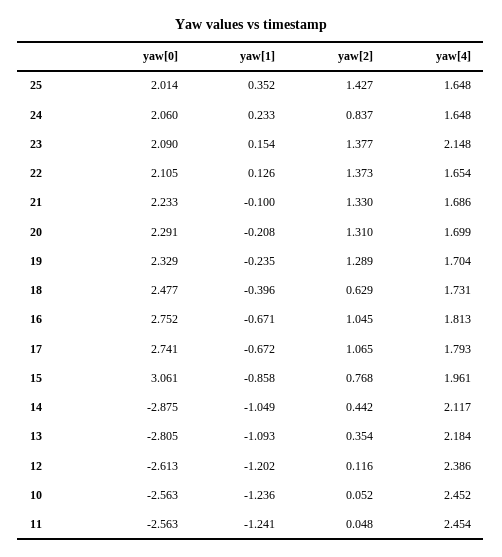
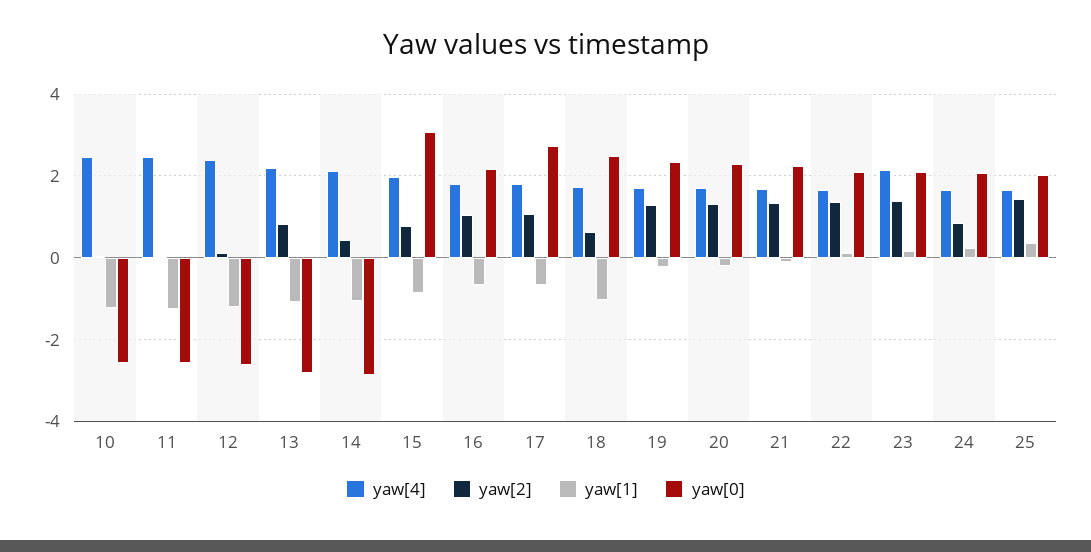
yaw[1], 18: -0.396 -> -1
yaw[0], 16: 2.752 -> 2.2
yaw[2], 13: 0.354 -> 0.8

